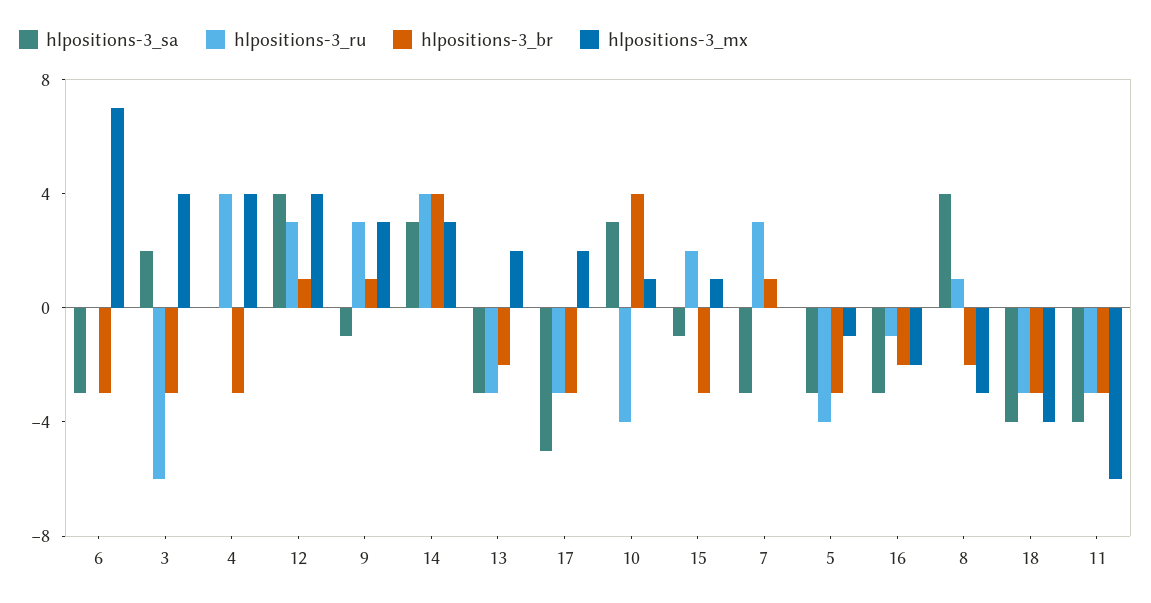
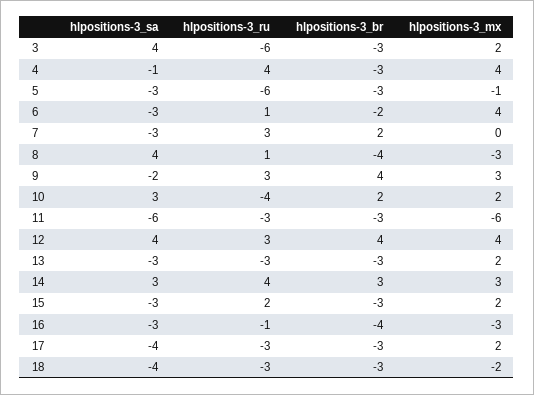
hlpositions-3_ru, 6: 0 -> 1
hlpositions-3_br, 6: -3 -> -2
hlpositions-3_mx, 6: 7 -> 4
hlpositions-3_sa, 3: 2 -> 4
hlpositions-3_mx, 3: 4 -> 2
hlpositions-3_sa, 4: 0 -> -1
hlpositions-3_br, 12: 1 -> 4
hlpositions-3_sa, 9: -1 -> -2
hlpositions-3_br, 9: 1 -> 4
hlpositions-3_br, 14: 4 -> 3
hlpositions-3_br, 13: -2 -> -3
hlpositions-3_sa, 17: -5 -> -4
hlpositions-3_br, 10: 4 -> 2
hlpositions-3_mx, 10: 1 -> 2
hlpositions-3_sa, 15: -1 -> -3
hlpositions-3_mx, 15: 1 -> 2
hlpositions-3_br, 7: 1 -> 2
hlpositions-3_ru, 5: -4 -> -6
hlpositions-3_br, 16: -2 -> -4
hlpositions-3_mx, 16: -2 -> -3
hlpositions-3_br, 8: -2 -> -4
hlpositions-3_mx, 18: -4 -> -2
hlpositions-3_sa, 11: -4 -> -6

